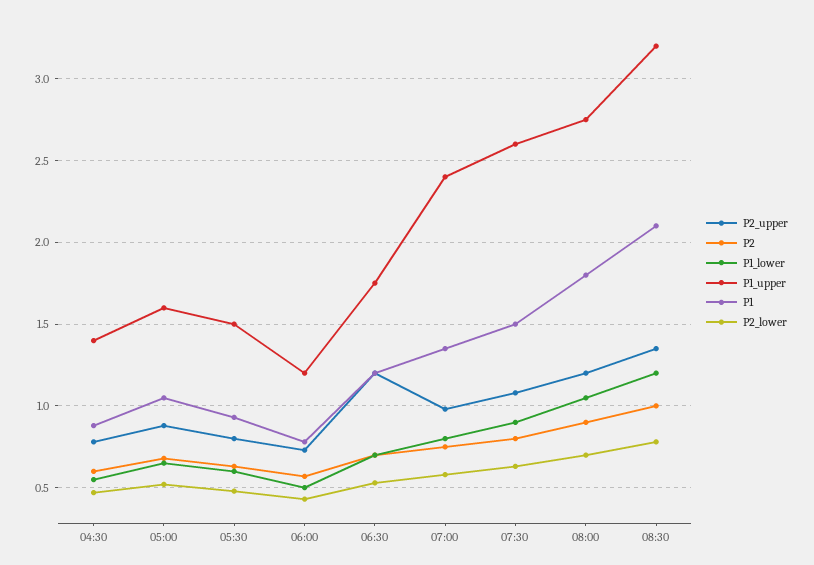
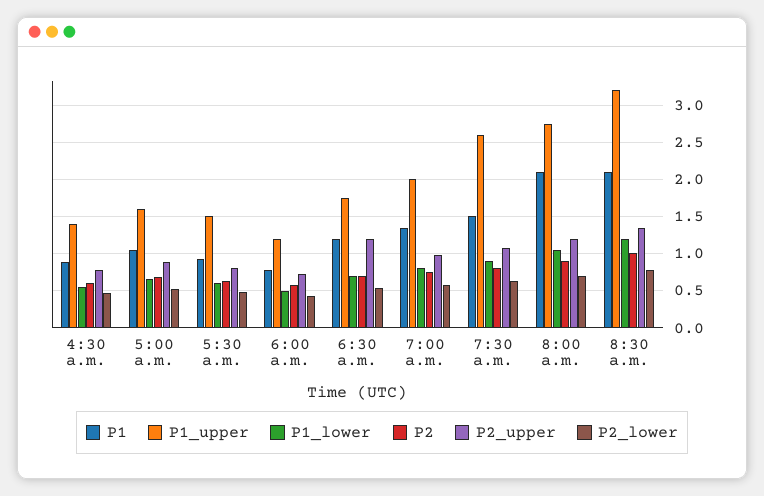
P1_upper, 07:00: 2.4 -> 2
P1, 08:00: 1.8 -> 2.1

